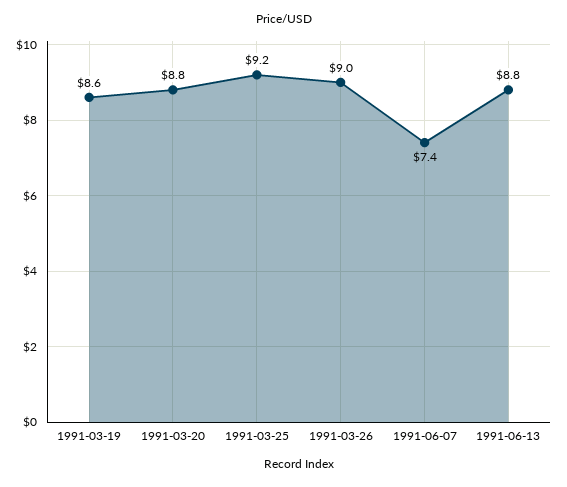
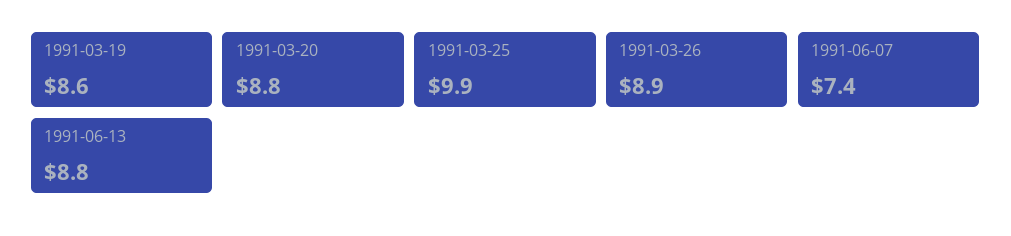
1991-03-25: 9.2 -> 9.9
1991-03-26: 9 -> 8.9

